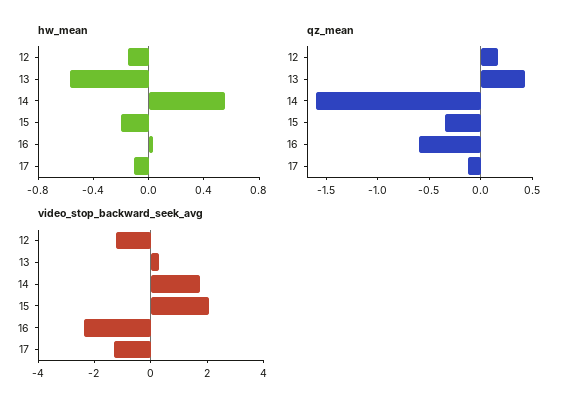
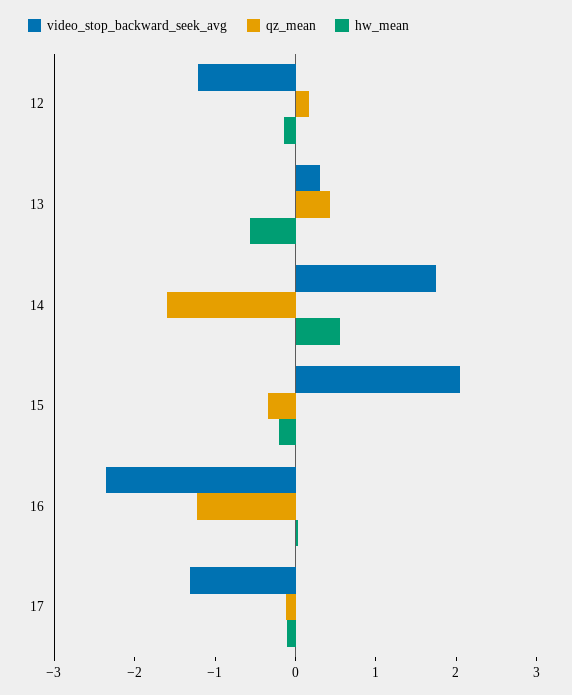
qz_mean, 16: -0.6 -> -1.2

